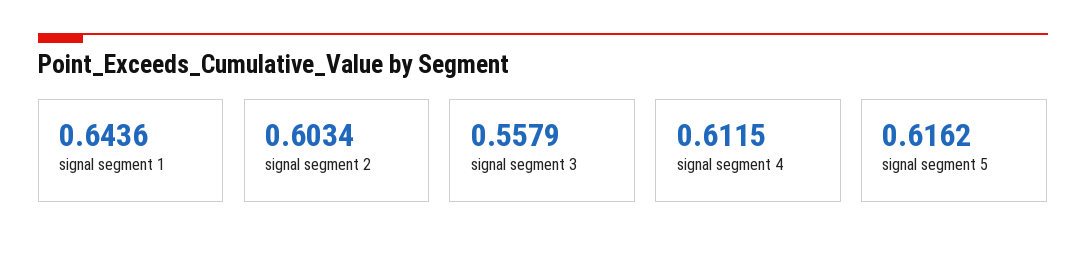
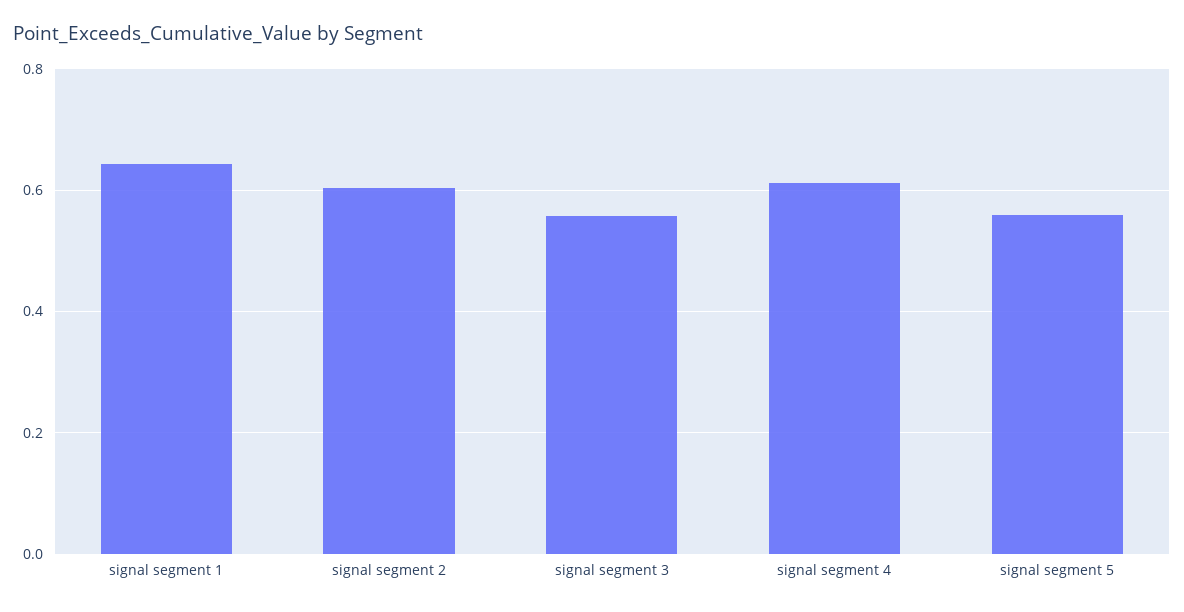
signal segment 5: 0.6162 -> 0.56

